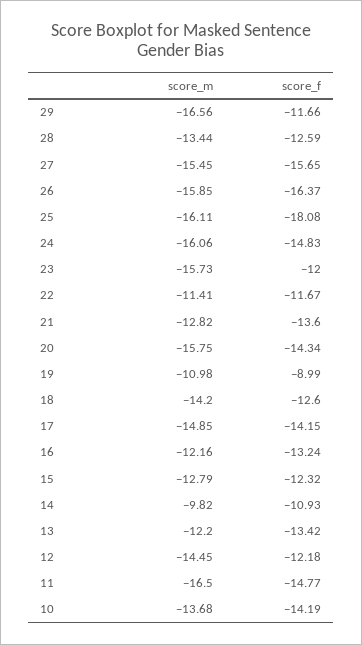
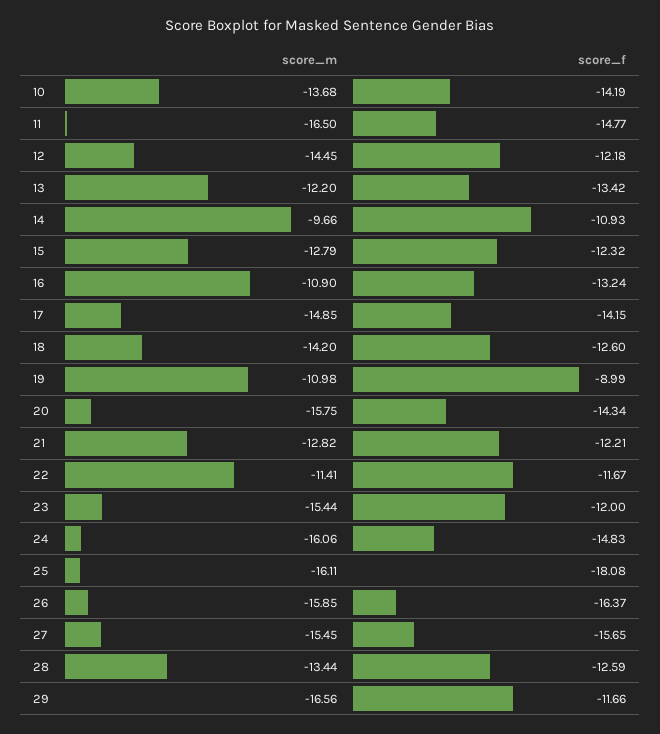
score_m, 23: -15.73 -> -15.44
score_f, 21: -13.6 -> -12.21
score_m, 16: -12.16 -> -10.9
score_m, 14: -9.82 -> -9.66

